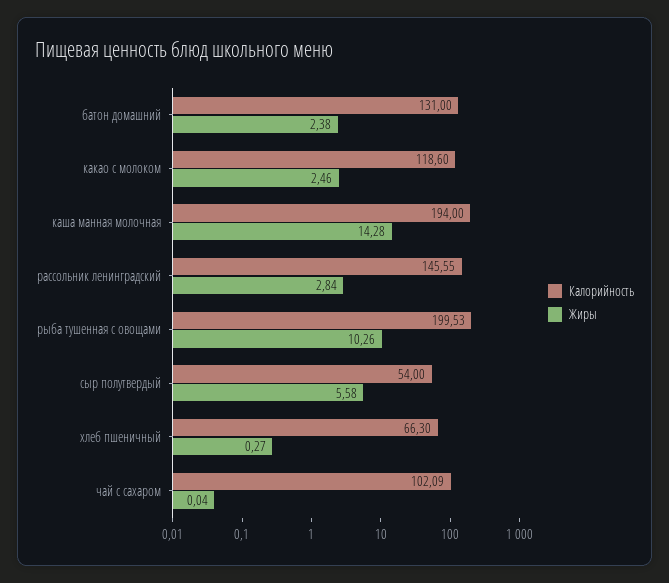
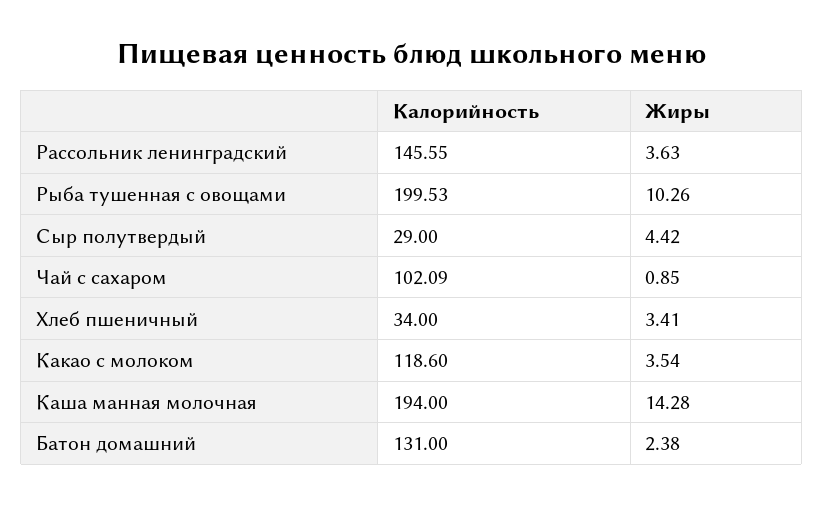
Жиры, какао с молоком: 2.46 -> 3.54
Жиры, рассольник ленинградский: 2.84 -> 3.63
Калорийность, сыр полутвердый: 54 -> 29
Жиры, сыр полутвердый: 5.58 -> 4.42
Калорийность, хлеб пшеничный: 66.3 -> 34
Жиры, хлеб пшеничный: 0.27 -> 3.41
Жиры, чай с сахаром: 0.04 -> 0.85

